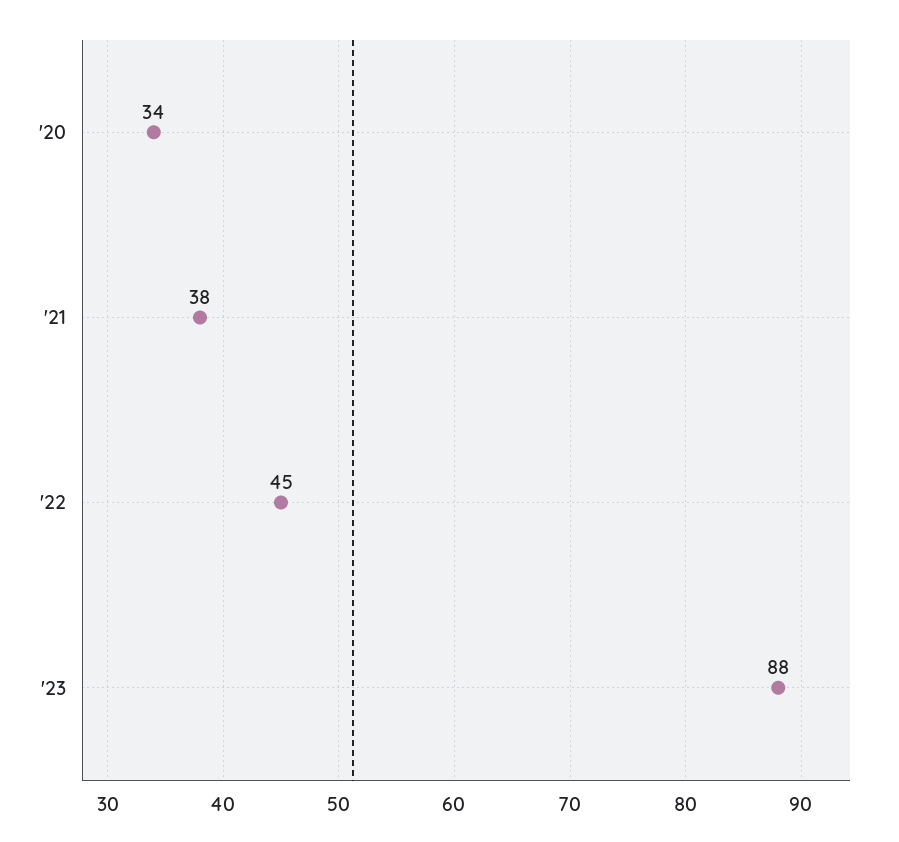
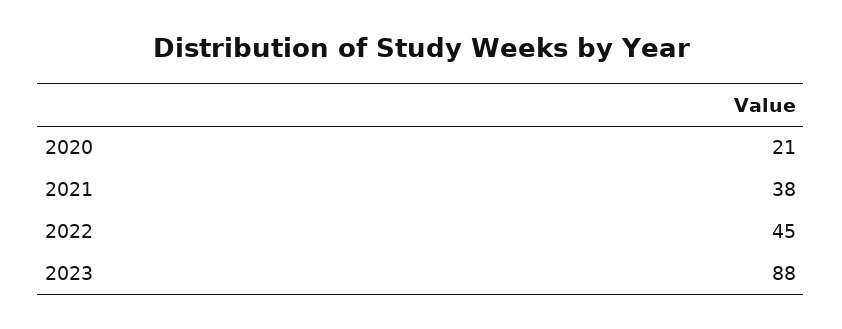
'20: 34 -> 21

